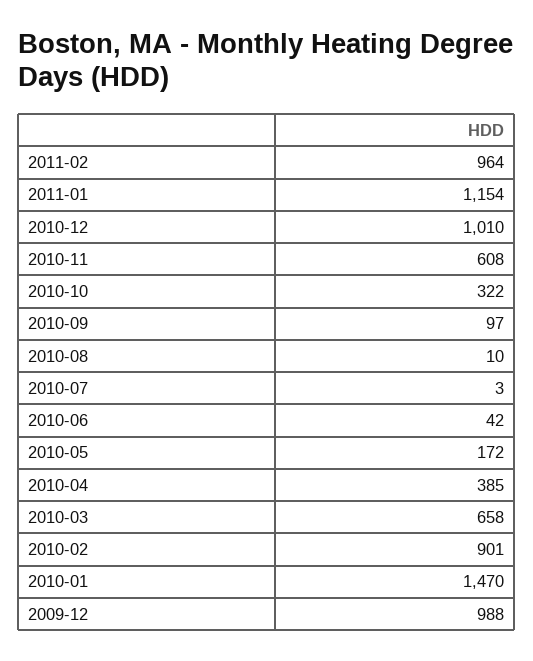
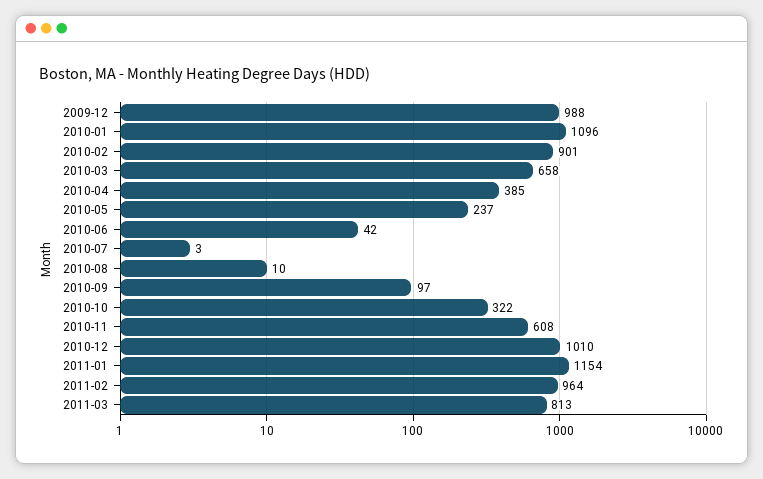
2010-05: 172 -> 237
2010-01: 1470 -> 1096
2011-03: none -> 813

